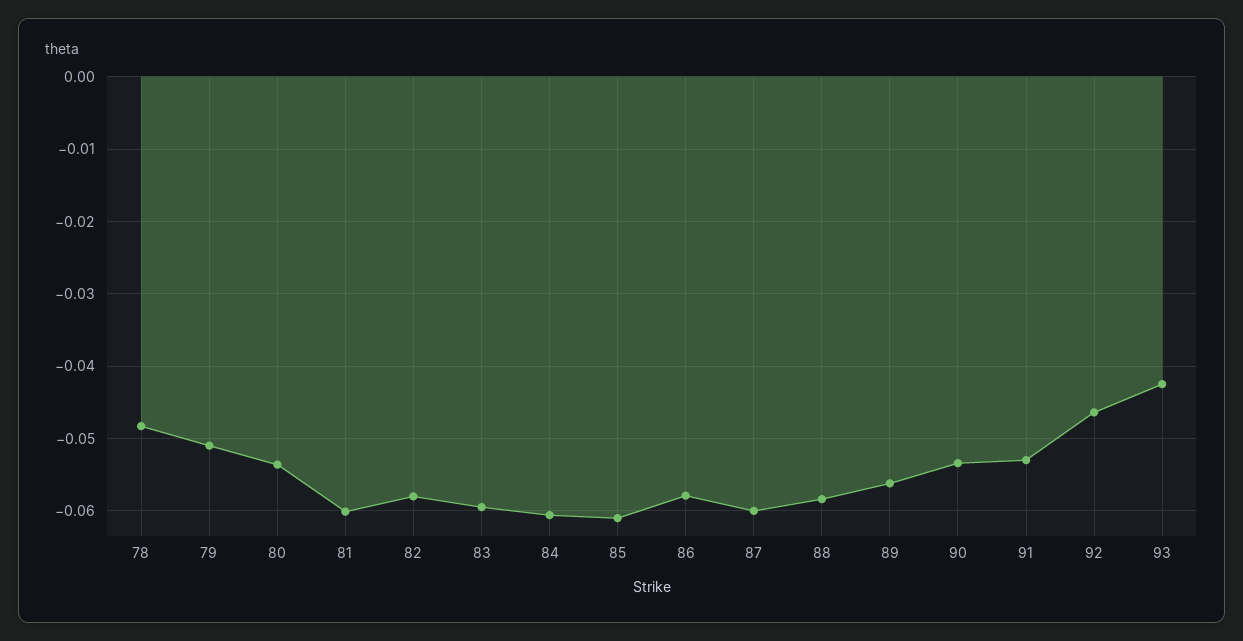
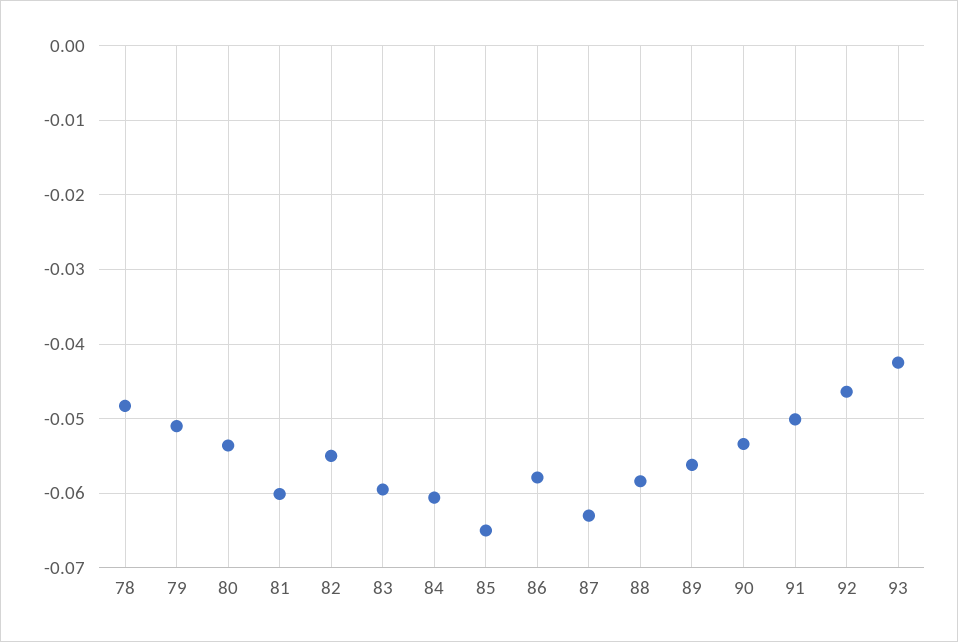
82: -0.058 -> -0.055
85: -0.061 -> -0.065
87: -0.06 -> -0.063
91: -0.053 -> -0.05

